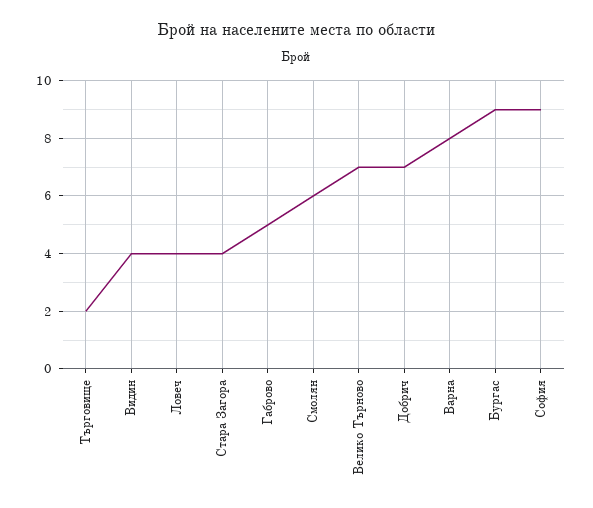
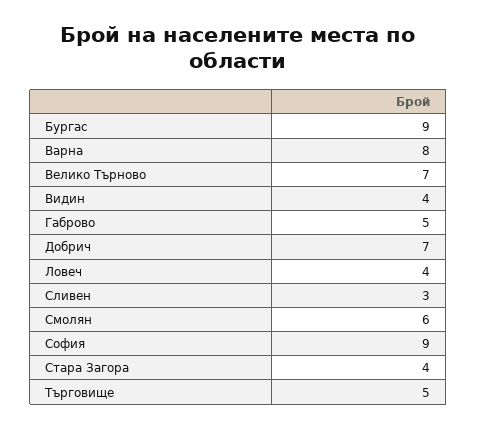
Търговище: 2 -> 5
Сливен: none -> 3

